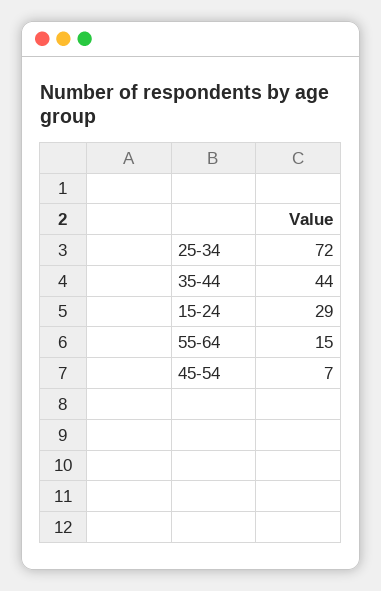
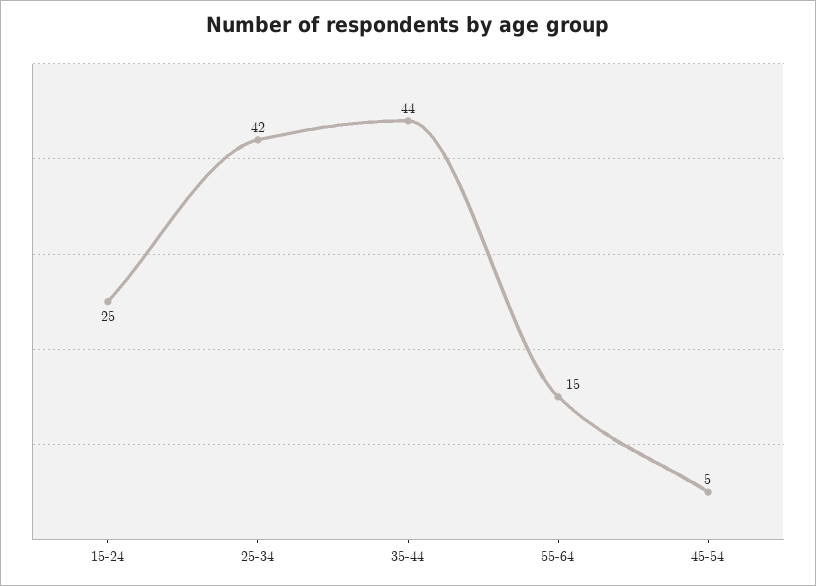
25-34: 72 -> 42
15-24: 29 -> 25
45-54: 7 -> 5

